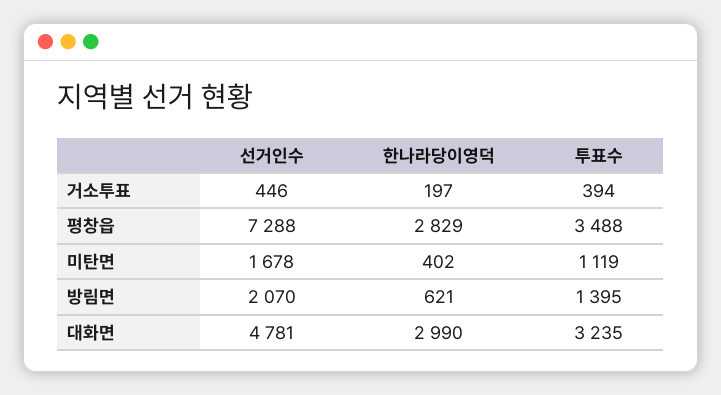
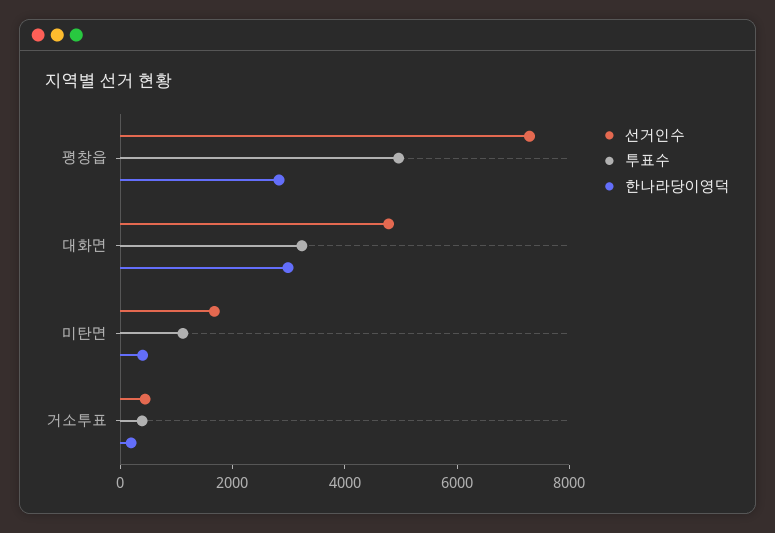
투표수, 평창읍: 3488 -> 5000
선거인수, 방림면: 2070 -> none
한나라당이영덕, 방림면: 621 -> none
투표수, 방림면: 1395 -> none

